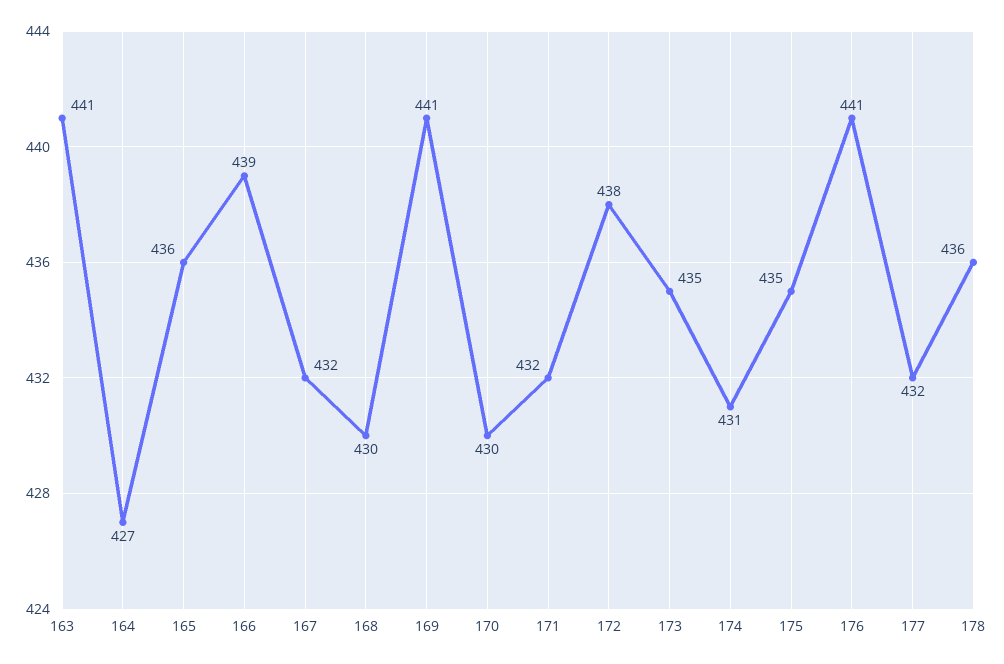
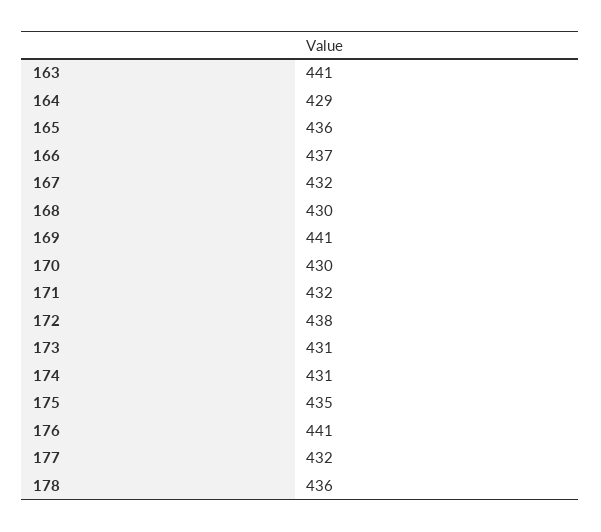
164: 427 -> 429
166: 439 -> 437
173: 435 -> 431

